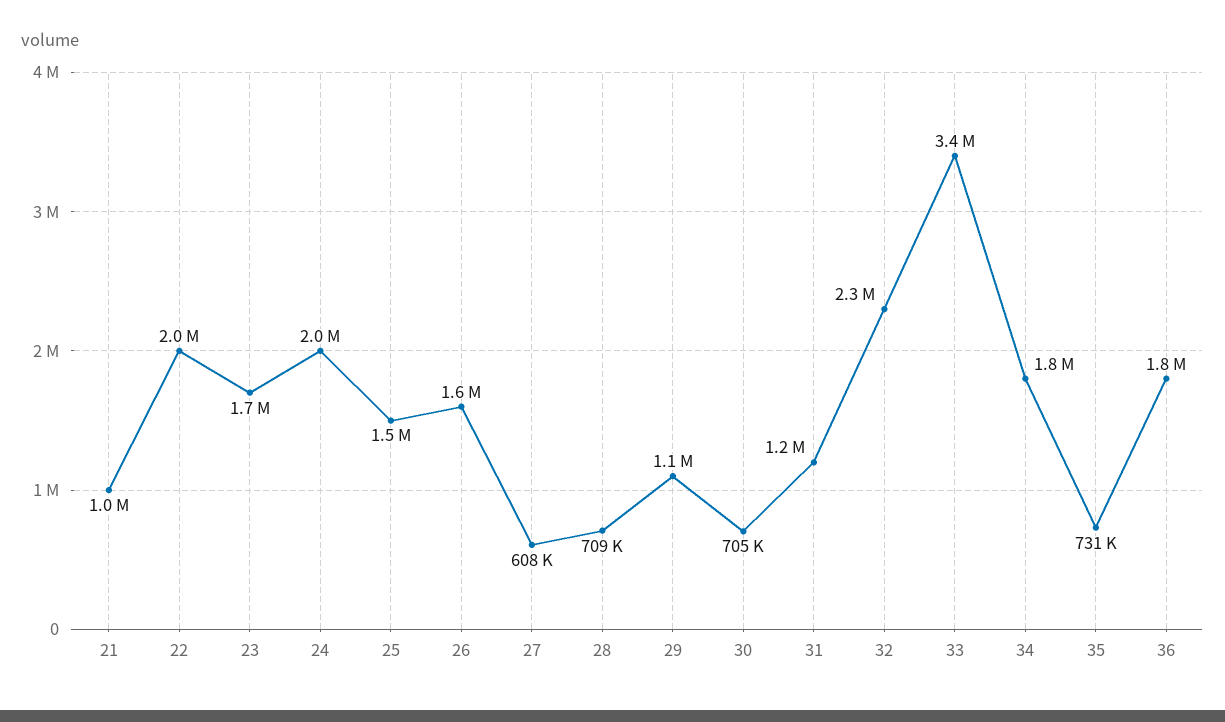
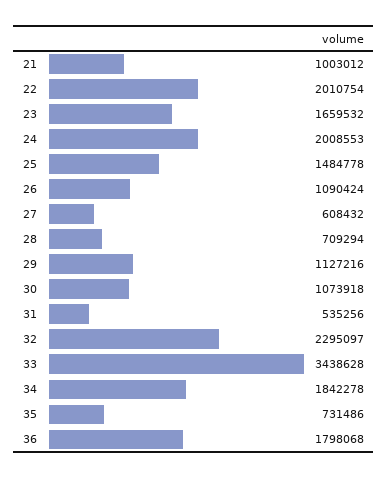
26: 1600000 -> 1090424
30: 705000 -> 1073918
31: 1200000 -> 535256

